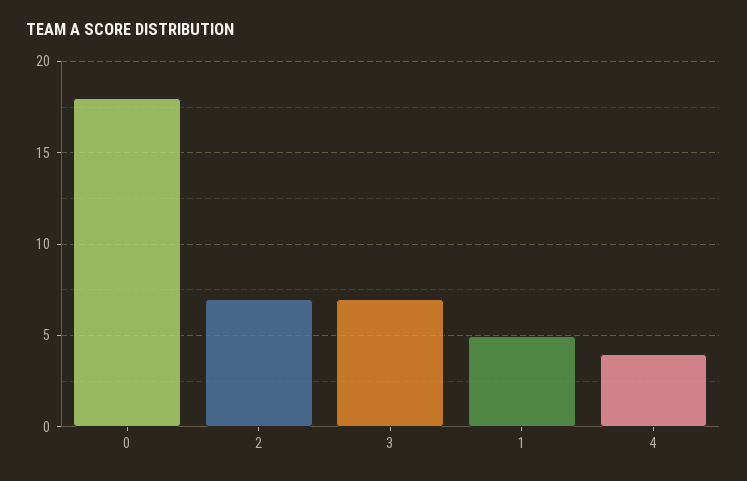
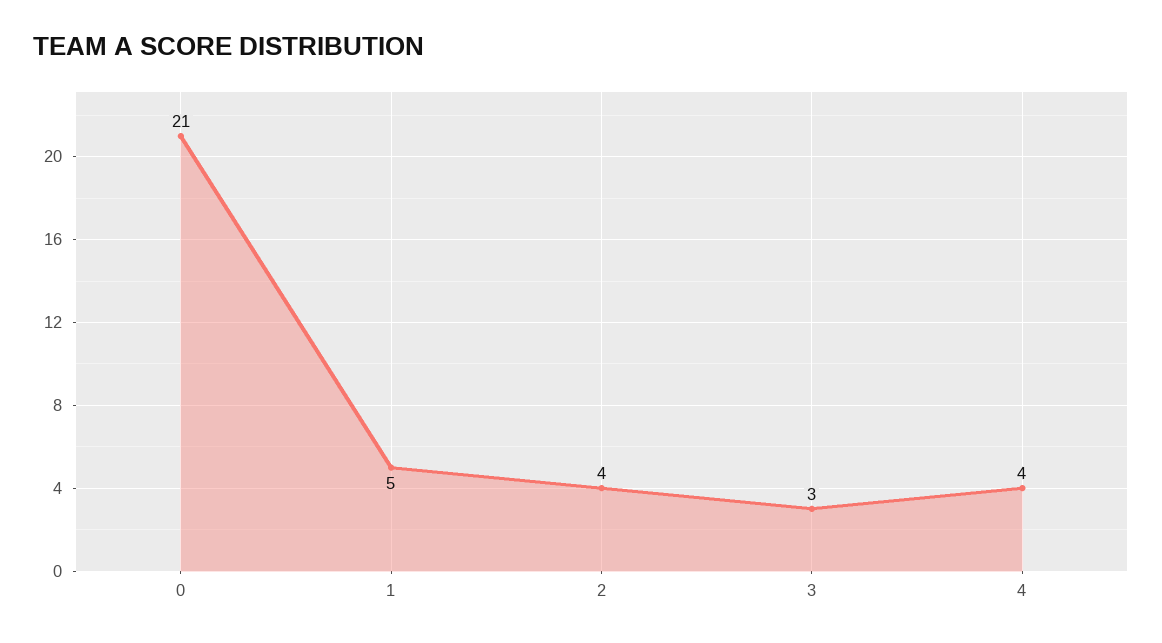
0: 18 -> 21
2: 7 -> 4
3: 7 -> 3

